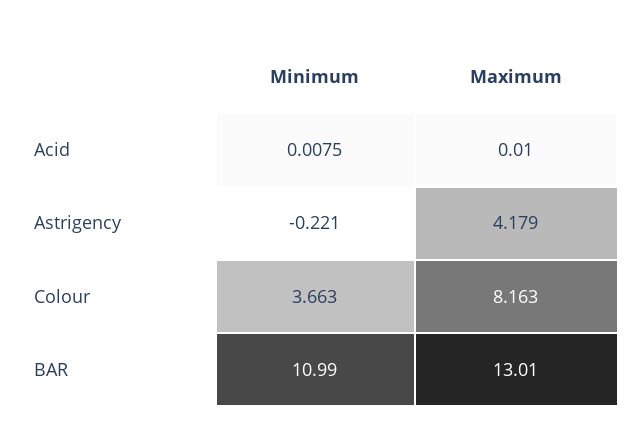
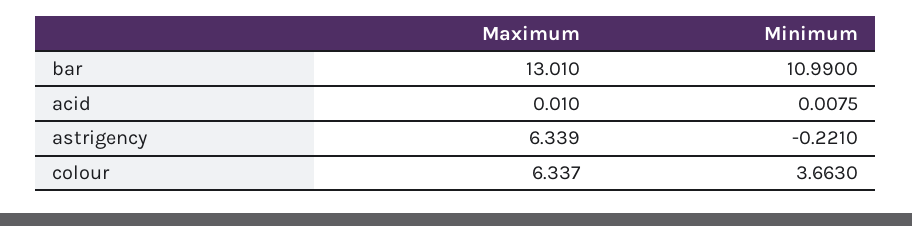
Maximum, Astrigency: 4.179 -> 6.339
Maximum, Colour: 8.163 -> 6.337

